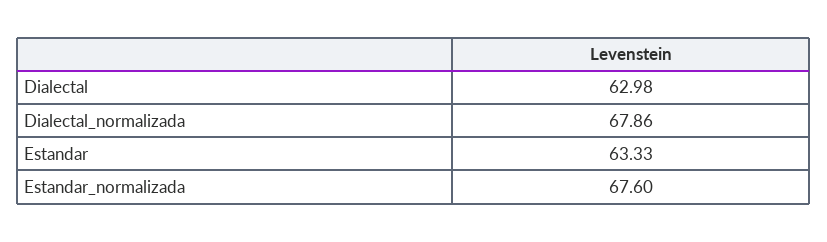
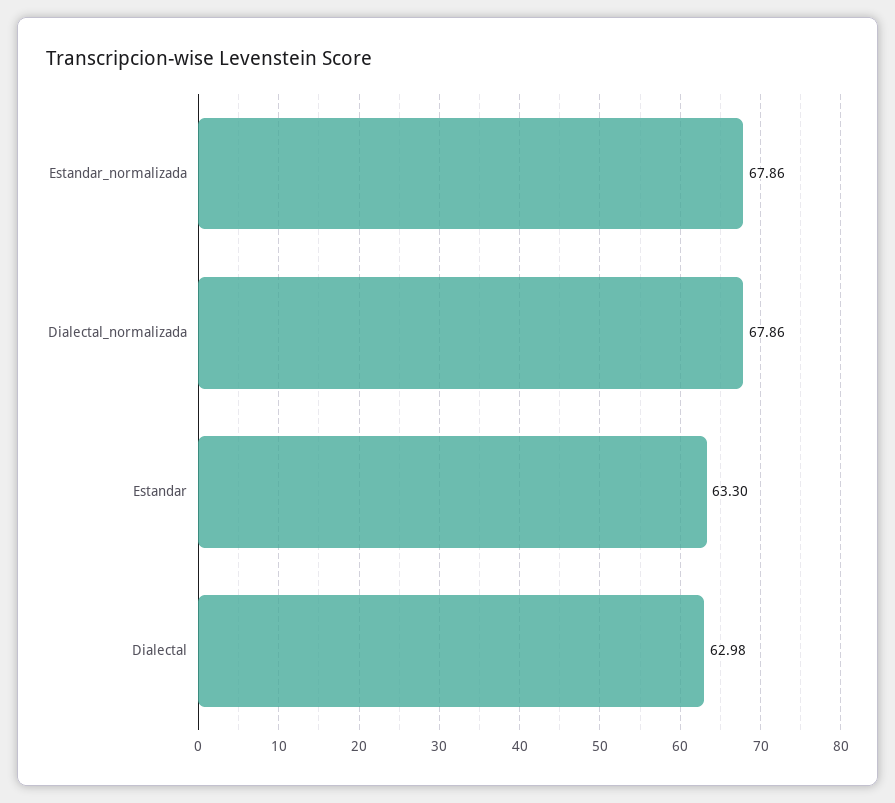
Estandar: 63.33 -> 63.3
Estandar_normalizada: 67.6 -> 67.86

